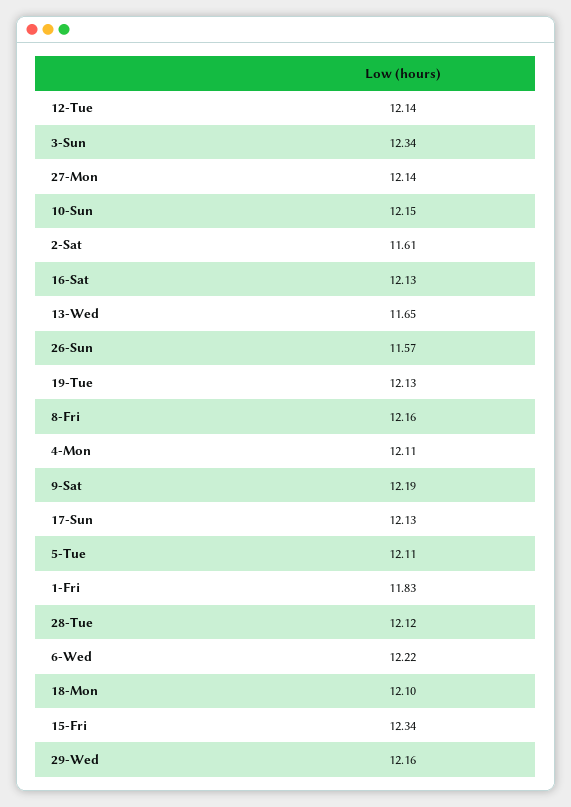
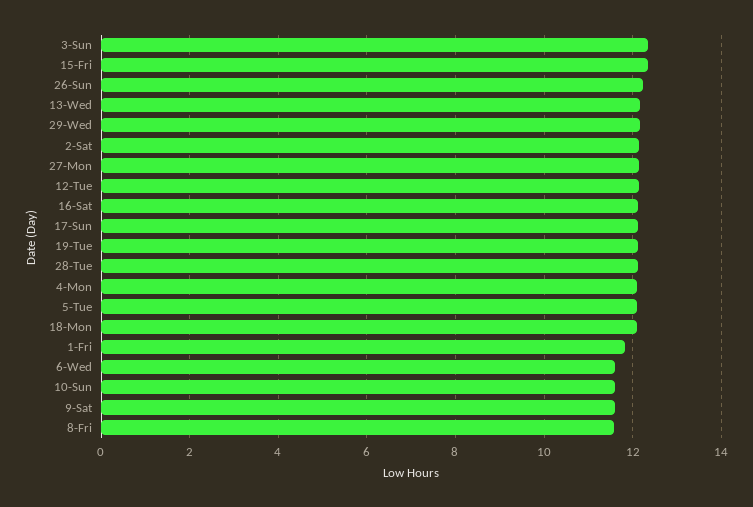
10-Sun: 12.15 -> 11.6
2-Sat: 11.61 -> 12.2
13-Wed: 11.65 -> 12.2
26-Sun: 11.57 -> 12.2
8-Fri: 12.16 -> 11.6
9-Sat: 12.19 -> 11.6
6-Wed: 12.22 -> 11.6

